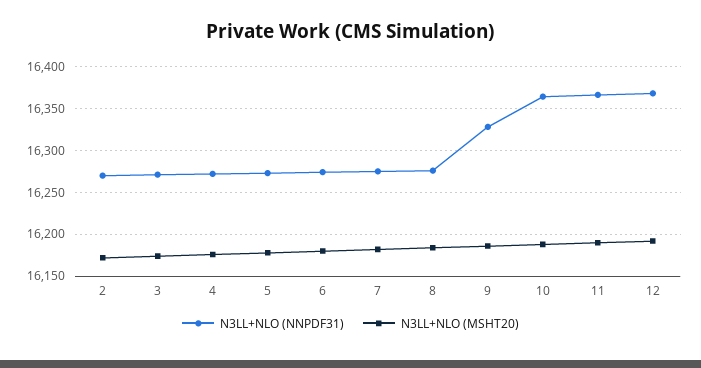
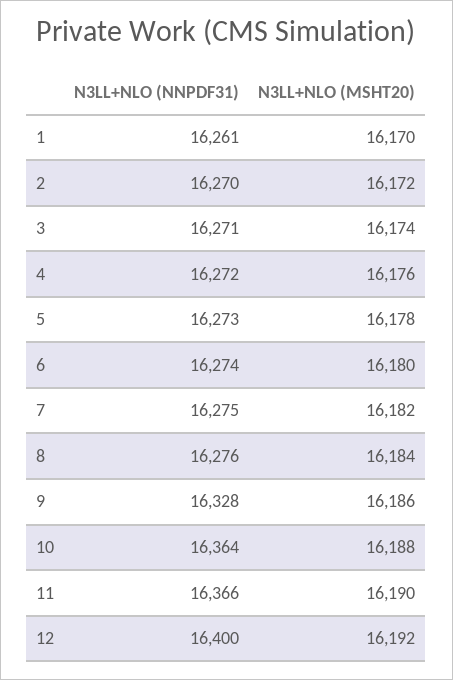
N3LL+NLO (NNPDF31), 12: 16370 -> 16400
N3LL+NLO (NNPDF31), 1: none -> 16261
N3LL+NLO (MSHT20), 1: none -> 16170

